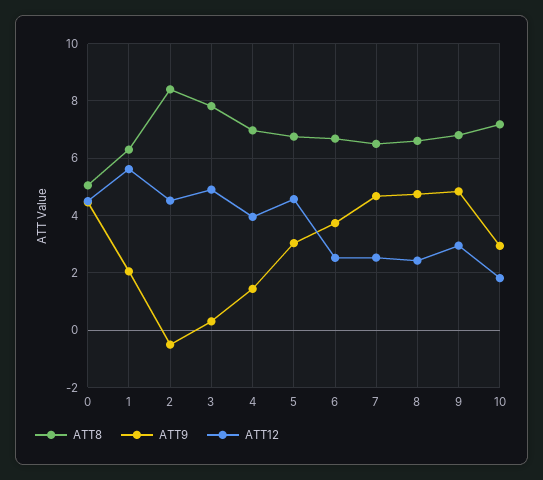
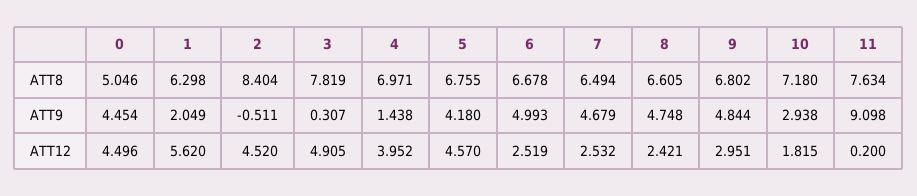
ATT9, 5: 3 -> 4.18
ATT9, 6: 3.75 -> 4.993
ATT8, 11: none -> 7.634
ATT9, 11: none -> 9.098
ATT12, 11: none -> 0.2

